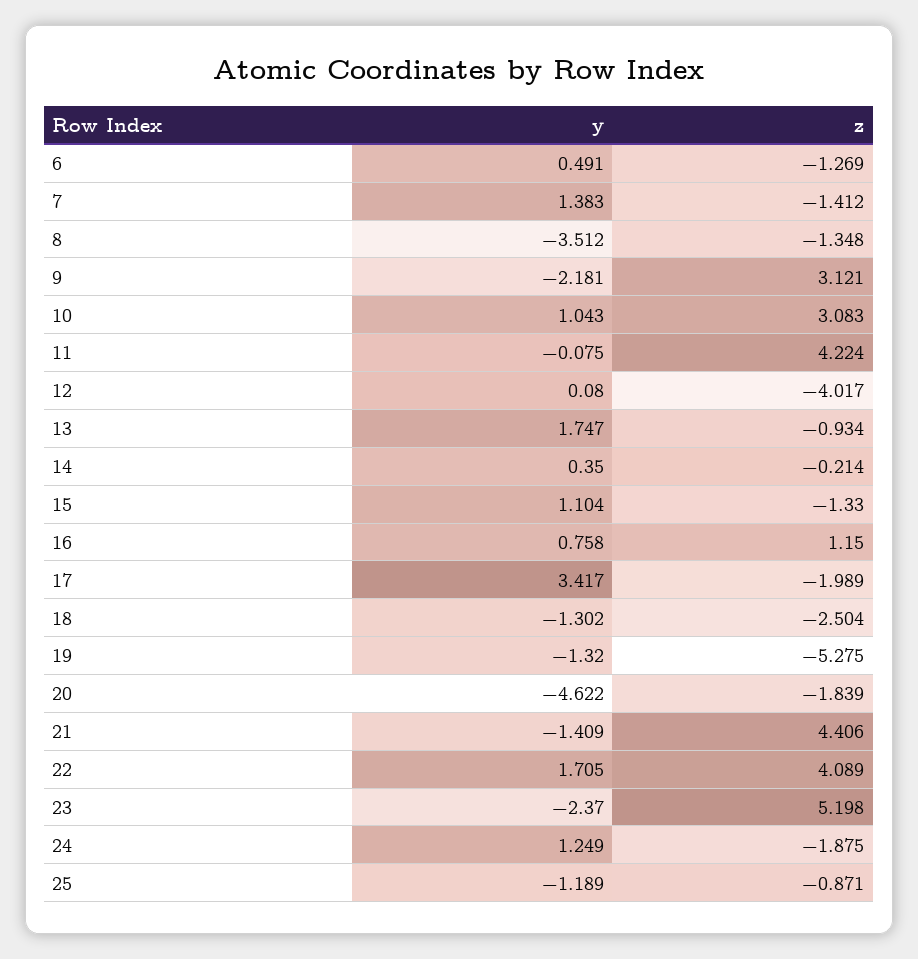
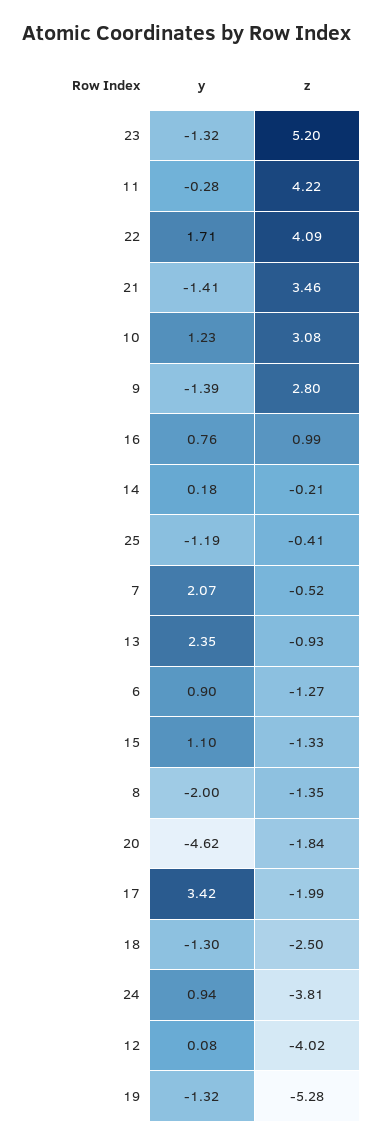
y, 6: 0.491 -> 0.9
y, 7: 1.383 -> 2.07
z, 7: -1.412 -> -0.52
y, 8: -3.512 -> -2
y, 9: -2.181 -> -1.39
z, 9: 3.121 -> 2.8
y, 10: 1.043 -> 1.23
y, 11: -0.075 -> -0.28
y, 13: 1.747 -> 2.35
y, 14: 0.35 -> 0.18
z, 16: 1.15 -> 0.99
z, 21: 4.406 -> 3.46
y, 23: -2.37 -> -1.32
y, 24: 1.249 -> 0.94
z, 24: -1.875 -> -3.81
z, 25: -0.871 -> -0.41

